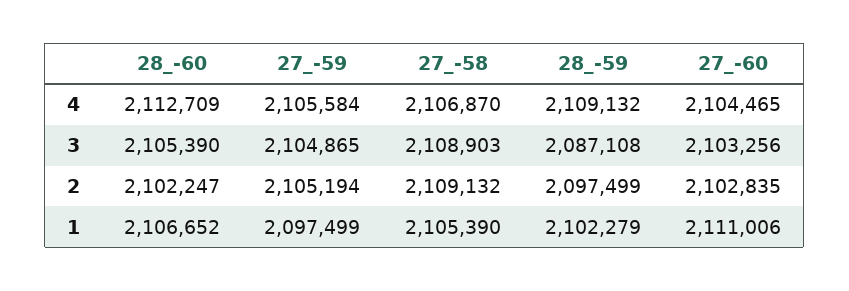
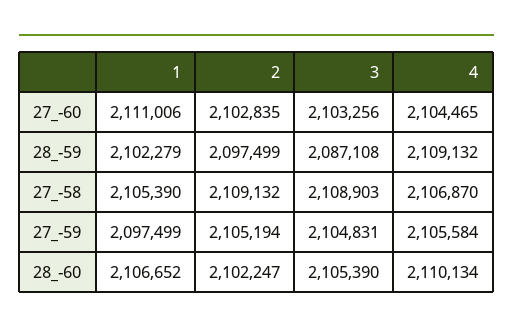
28_-60, 4: 2112709 -> 2110134
27_-59, 3: 2104865 -> 2104831

